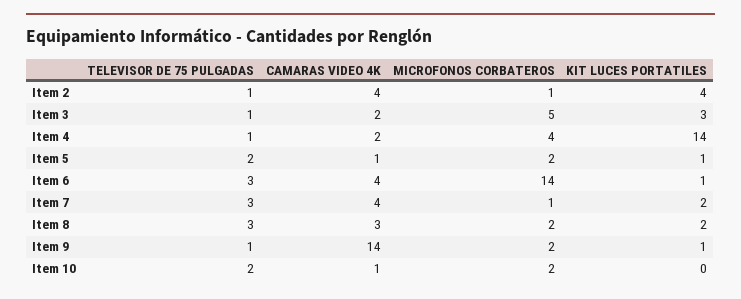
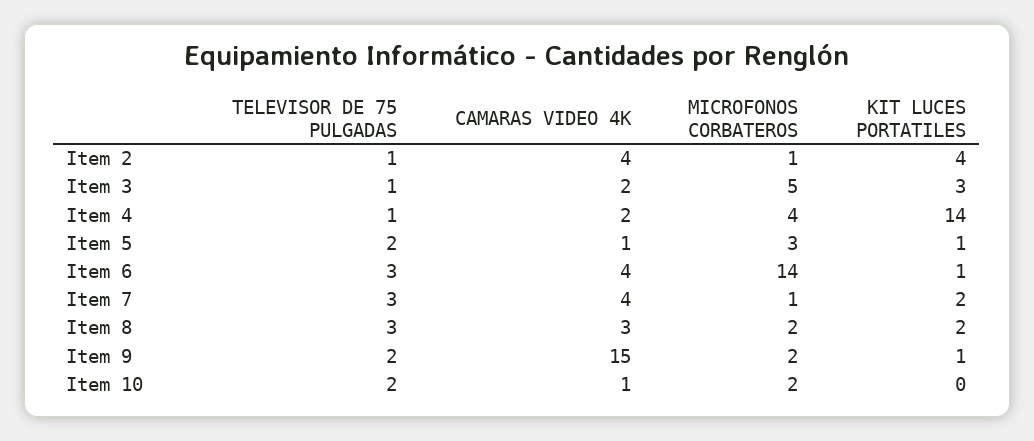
MICROFONOS CORBATEROS, Item 5: 2 -> 3
TELEVISOR DE 75 PULGADAS, Item 9: 1 -> 2
CAMARAS VIDEO 4K, Item 9: 14 -> 15

